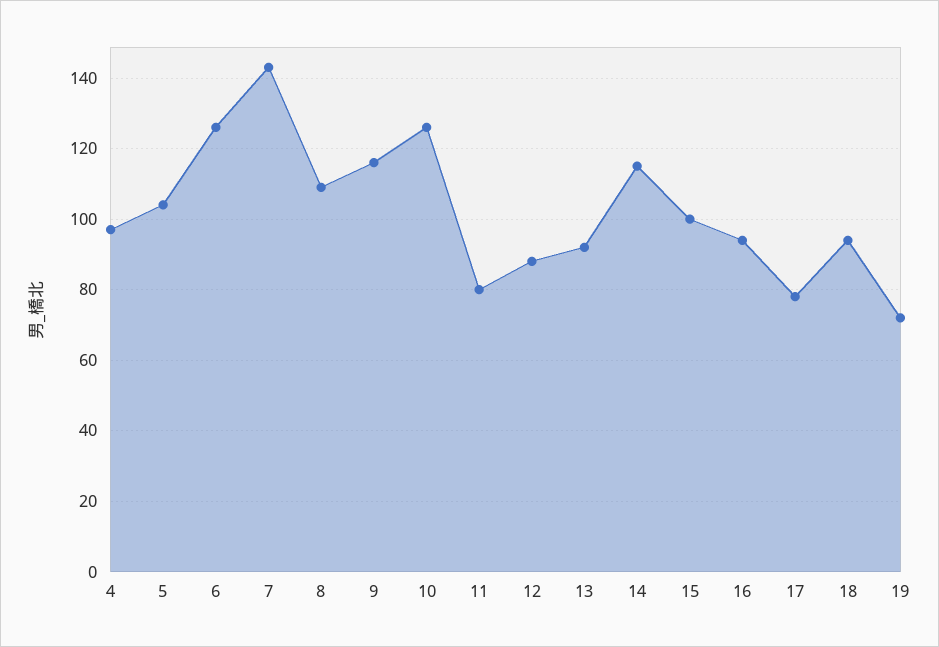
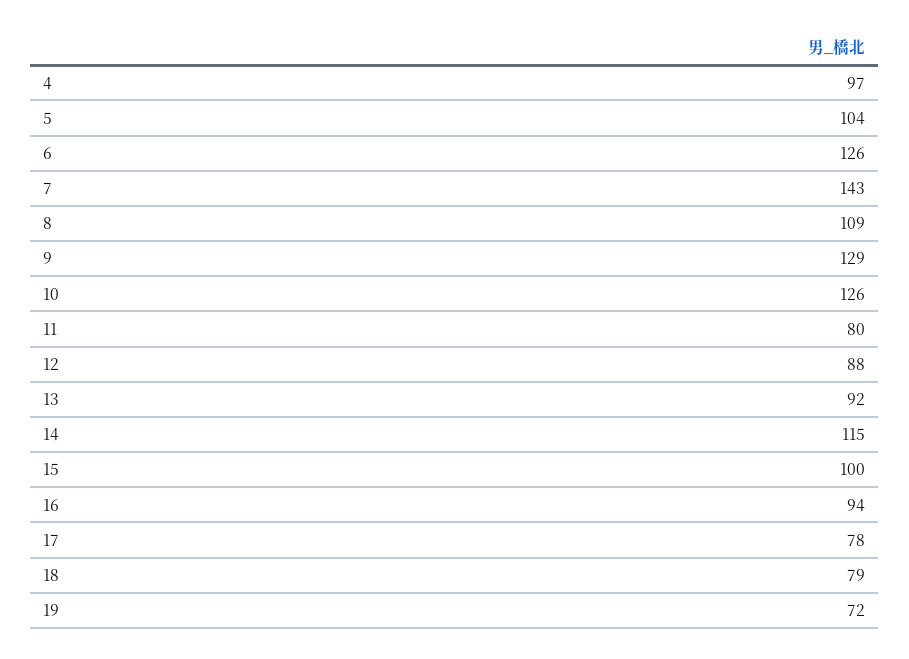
9: 115 -> 129
18: 95 -> 79

